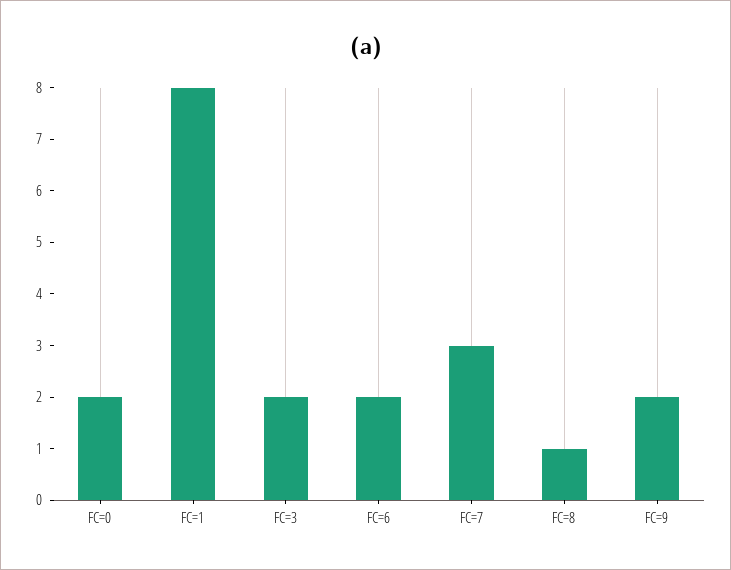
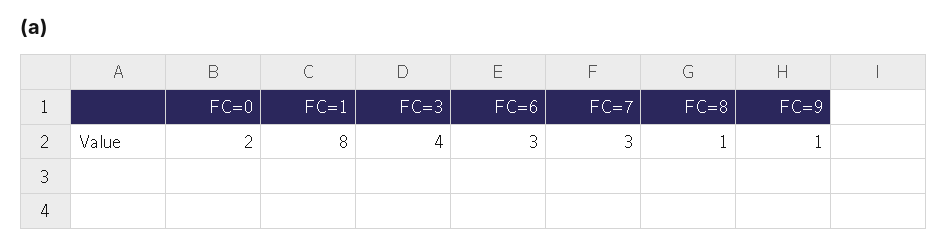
FC=3: 2 -> 4
FC=6: 2 -> 3
FC=9: 2 -> 1

